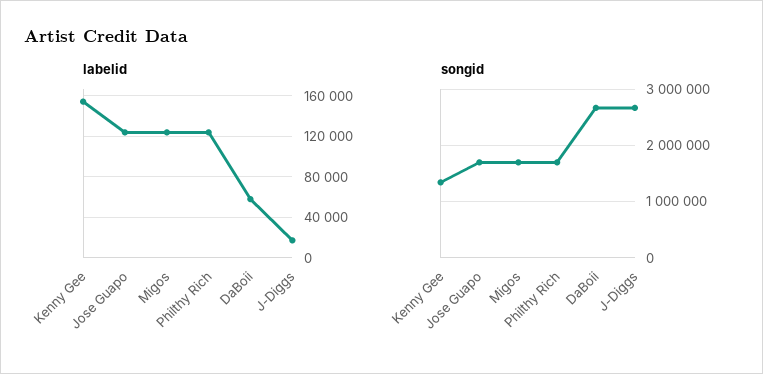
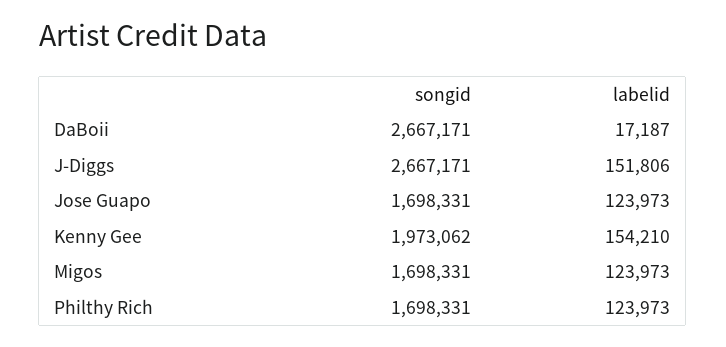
labelid, DaBoii: 60000 -> 17187
labelid, J-Diggs: 20000 -> 151806
songid, Kenny Gee: 1400000 -> 1973062

